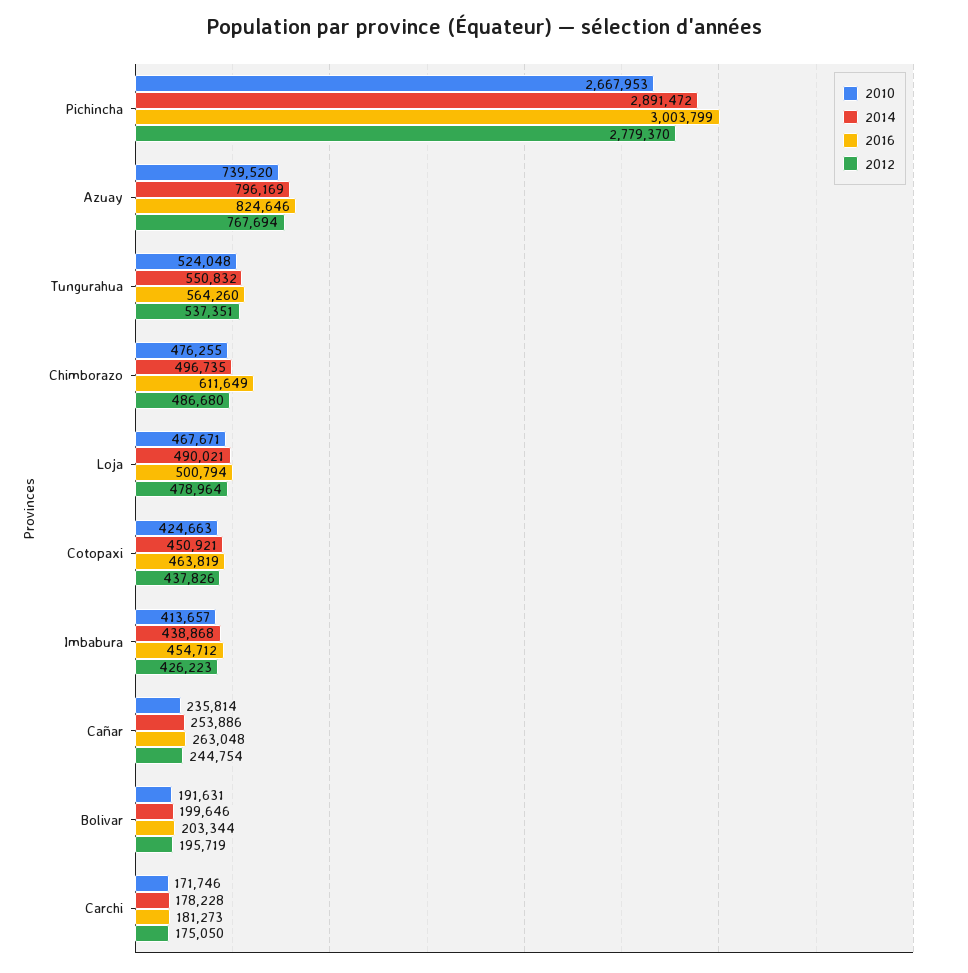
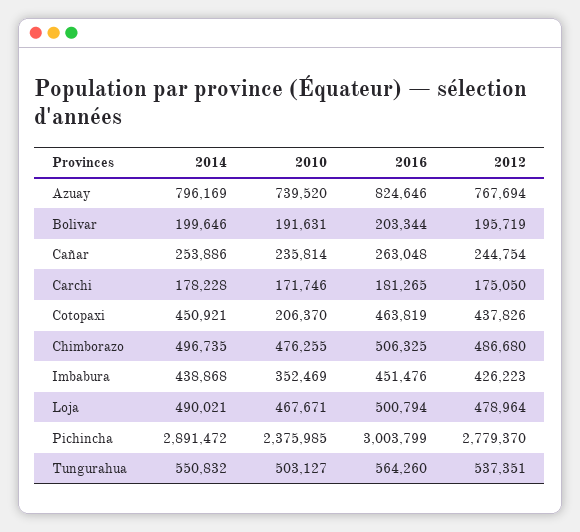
2010, Pichincha: 2667953 -> 2375985
2010, Tungurahua: 524048 -> 503127
2016, Chimborazo: 611649 -> 506325
2010, Cotopaxi: 424663 -> 206370
2010, Imbabura: 413657 -> 352469
2016, Imbabura: 454712 -> 451476
2016, Carchi: 181273 -> 181265

